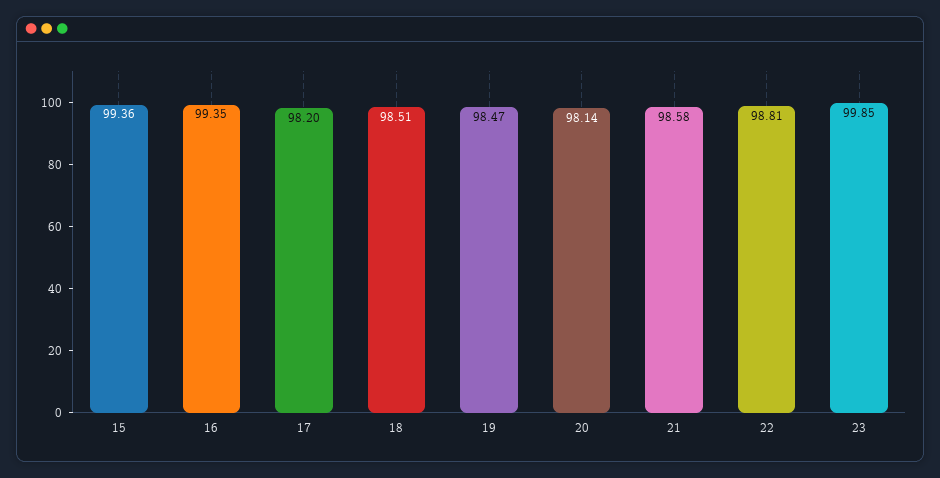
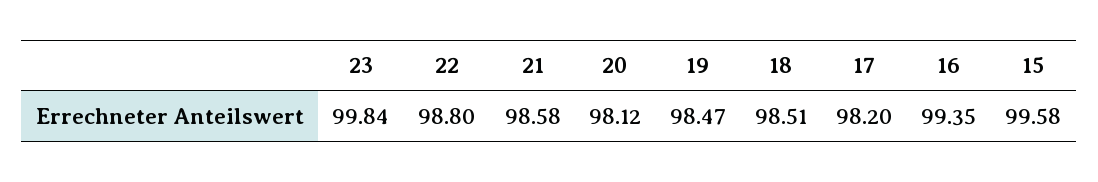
15: 99.36 -> 99.58
20: 98.14 -> 98.12
22: 98.81 -> 98.8
23: 99.85 -> 99.84

